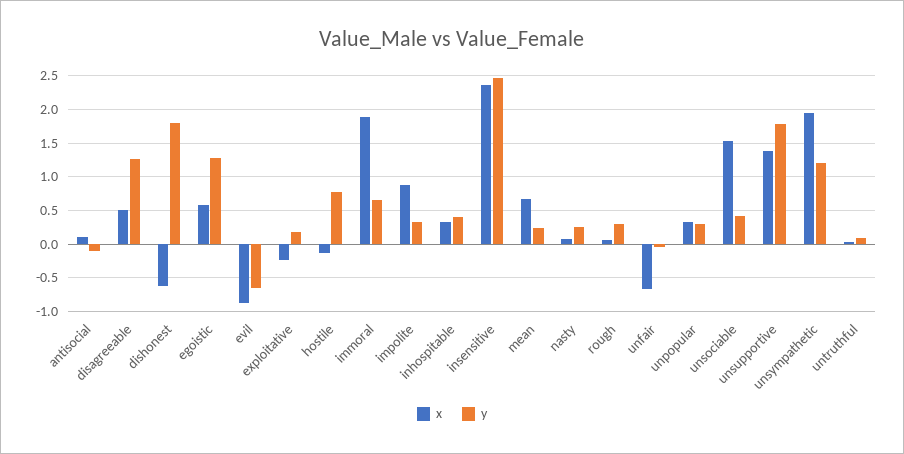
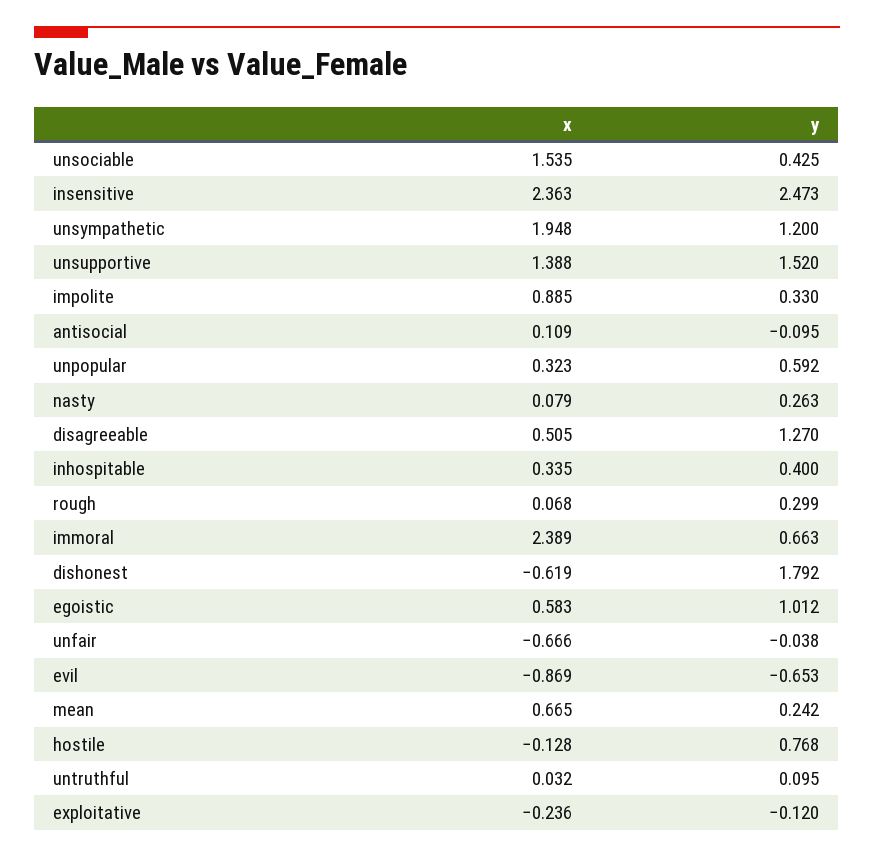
y, egoistic: 1.3 -> 1.012
y, exploitative: 0.2 -> -0.12
x, immoral: 1.9 -> 2.389
y, unpopular: 0.3 -> 0.592
y, unsupportive: 1.8 -> 1.52

